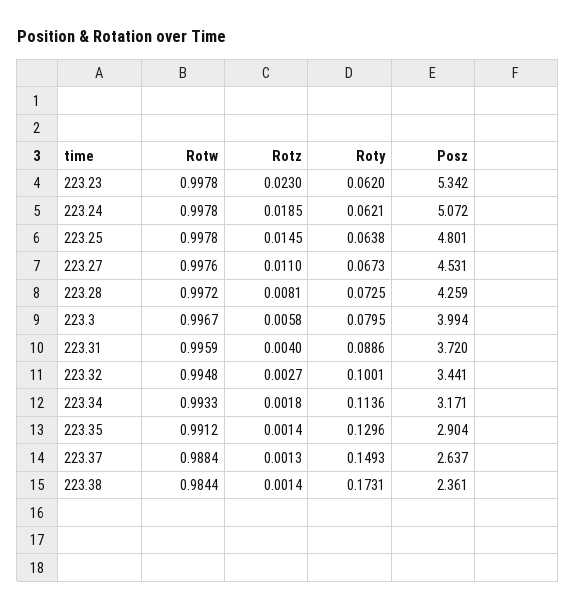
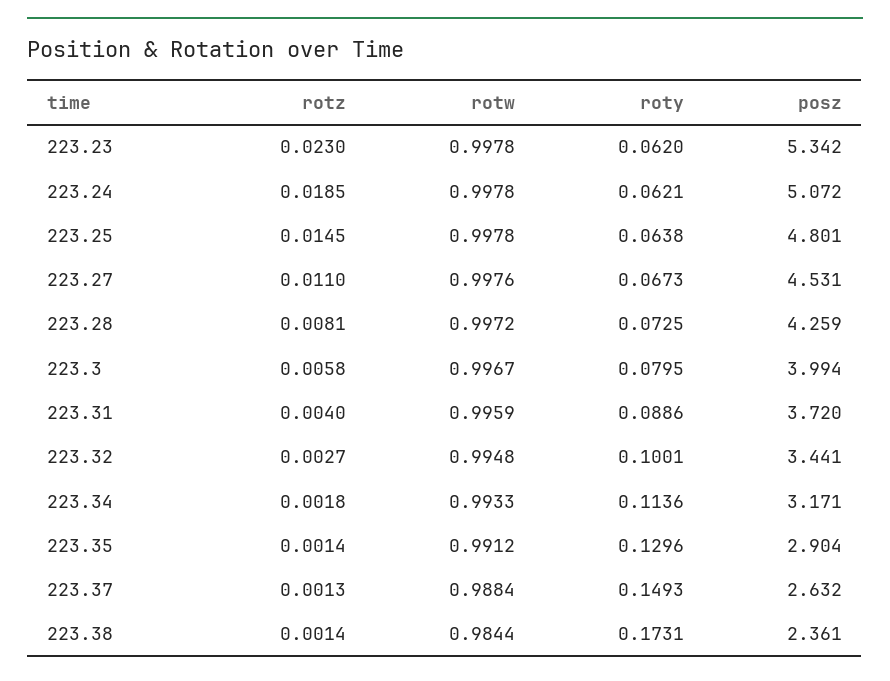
Posz, 223.37: 2.637 -> 2.632

